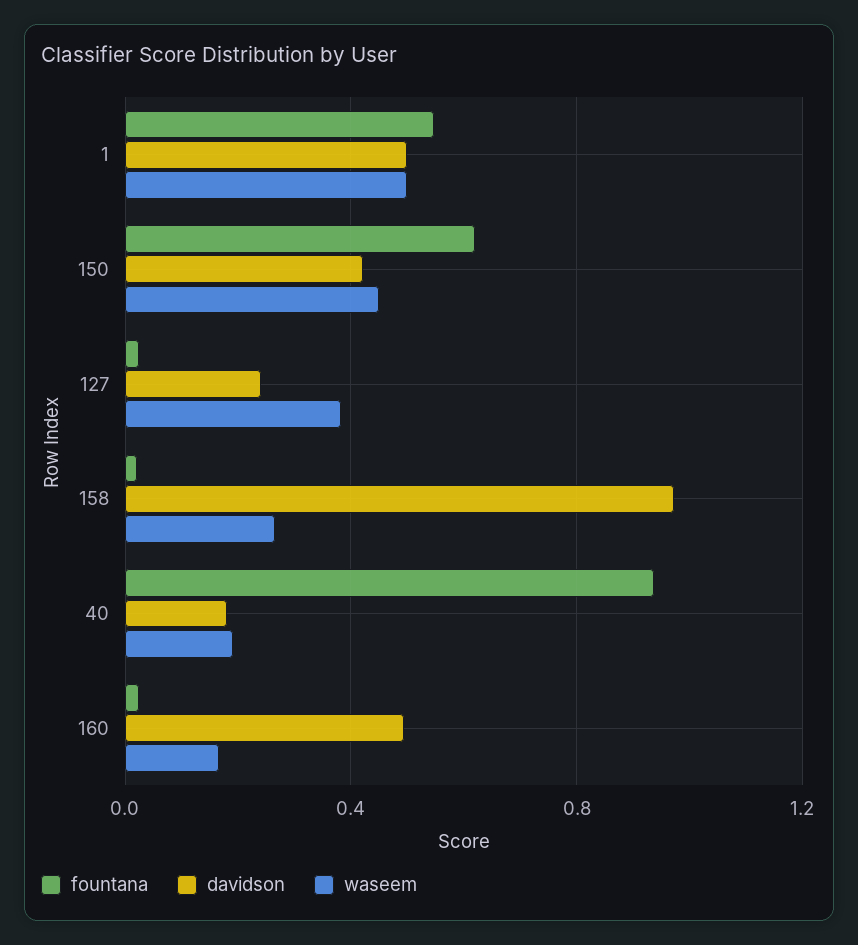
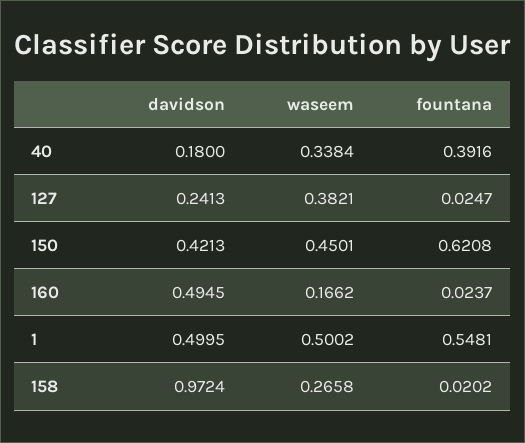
fountana, 40: 0.95 -> 0.3916
waseem, 40: 0.2 -> 0.3384

